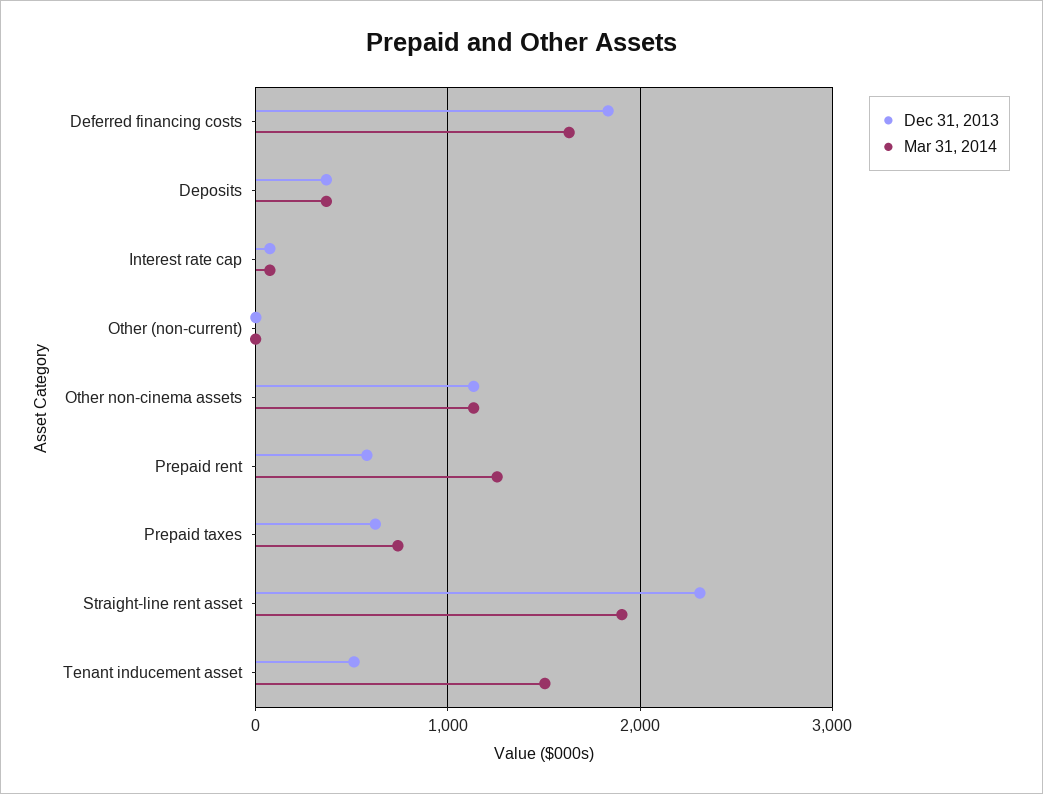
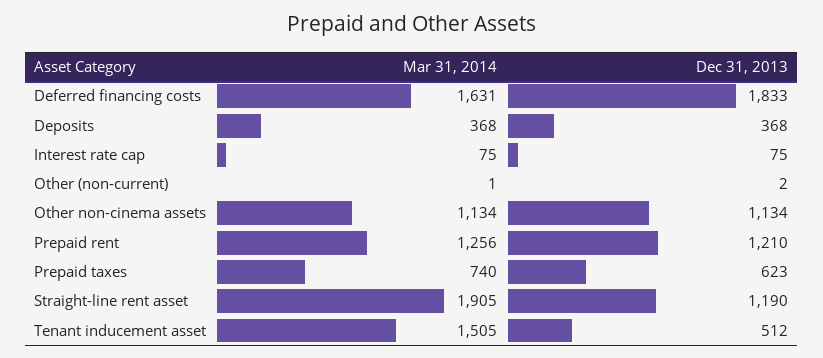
Dec 31, 2013, Prepaid rent: 600 -> 1210
Dec 31, 2013, Straight-line rent asset: 2300 -> 1190

